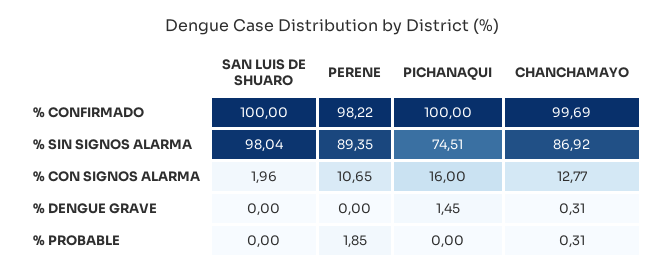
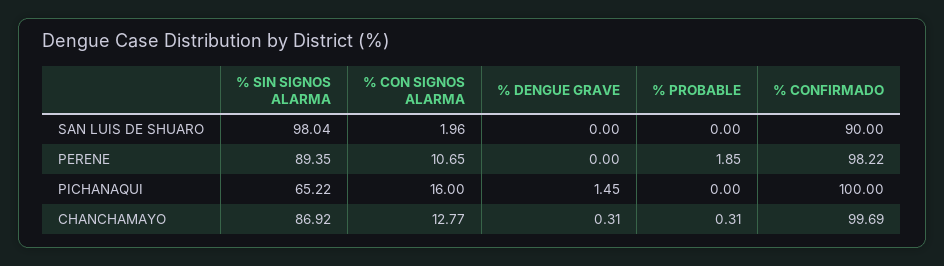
SAN LUIS DE SHUARO, % CONFIRMADO: 100 -> 90
PICHANAQUI, % SIN SIGNOS ALARMA: 74.51 -> 65.22

